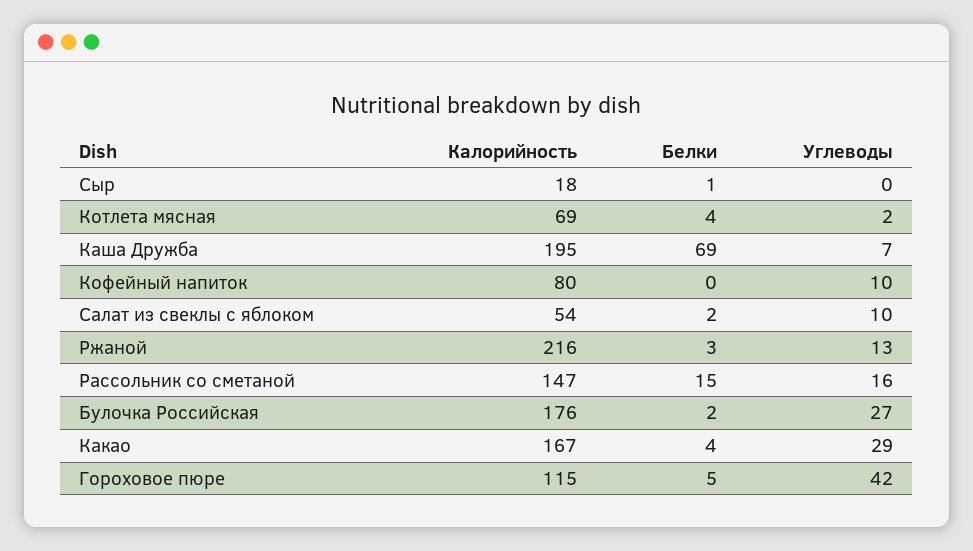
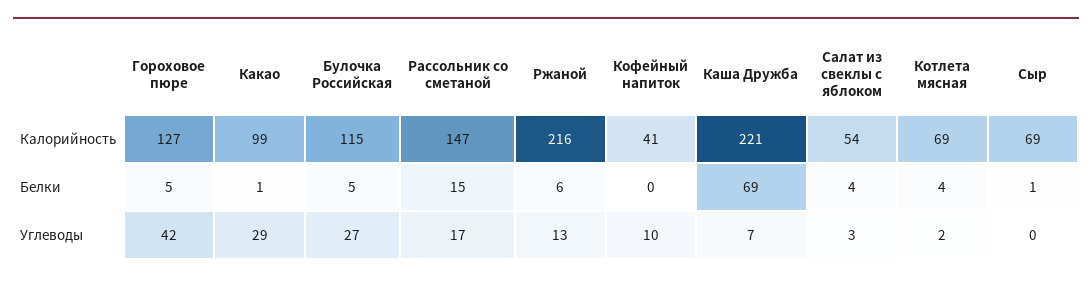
Калорийность, Сыр: 18 -> 69
Калорийность, Каша Дружба: 195 -> 221
Калорийность, Кофейный напиток: 80 -> 41
Белки, Салат из свеклы с яблоком: 2 -> 4
Углеводы, Салат из свеклы с яблоком: 10 -> 3
Белки, Ржаной: 3 -> 6
Углеводы, Рассольник со сметаной: 16 -> 17
Калорийность, Булочка Российская: 176 -> 115
Белки, Булочка Российская: 2 -> 5
Калорийность, Какао: 167 -> 99
Белки, Какао: 4 -> 1
Калорийность, Гороховое пюре: 115 -> 127

